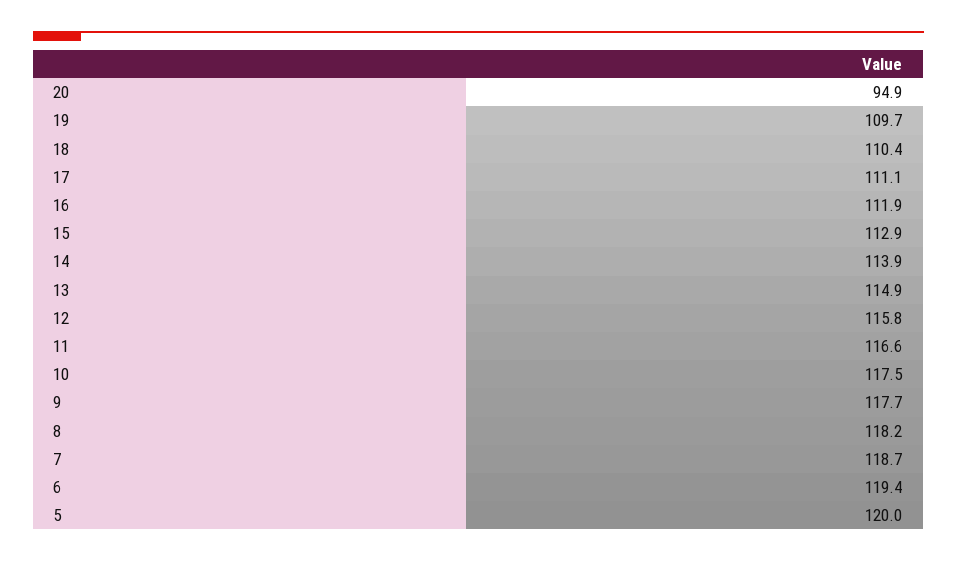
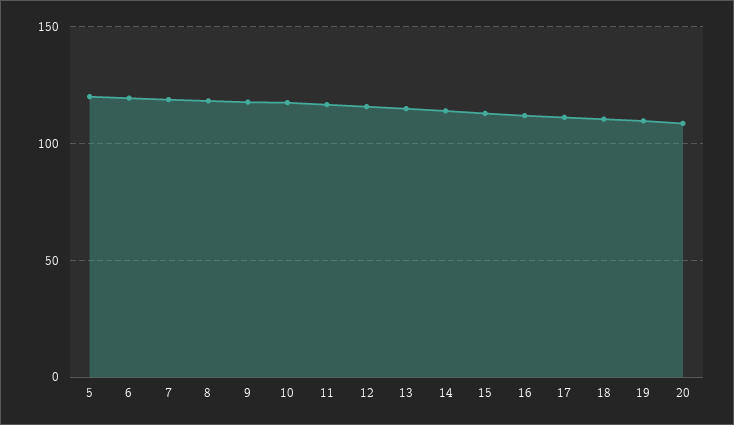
20: 94.9 -> 110

